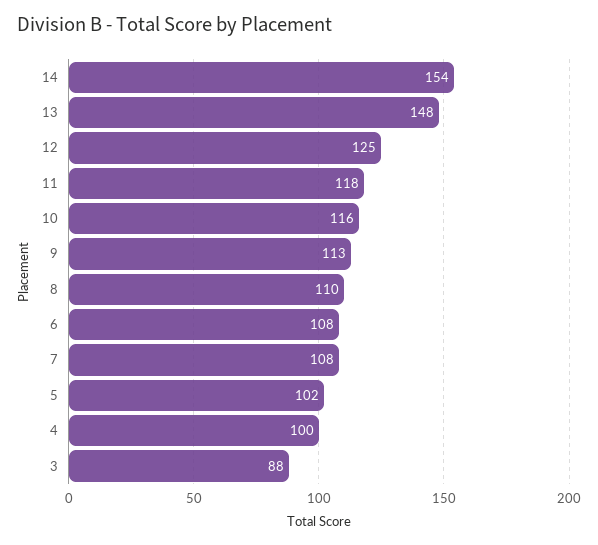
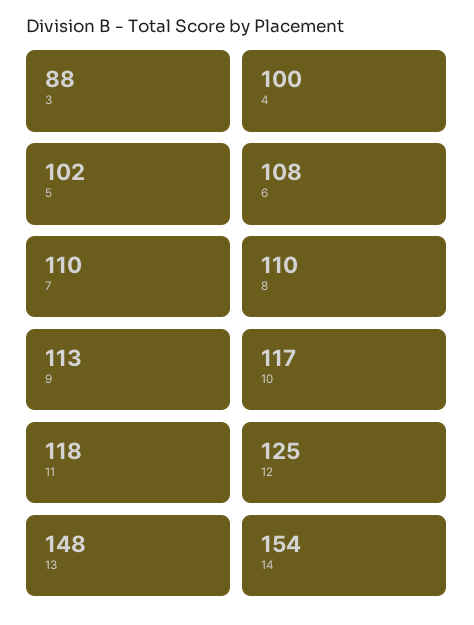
10: 116 -> 117
7: 108 -> 110

